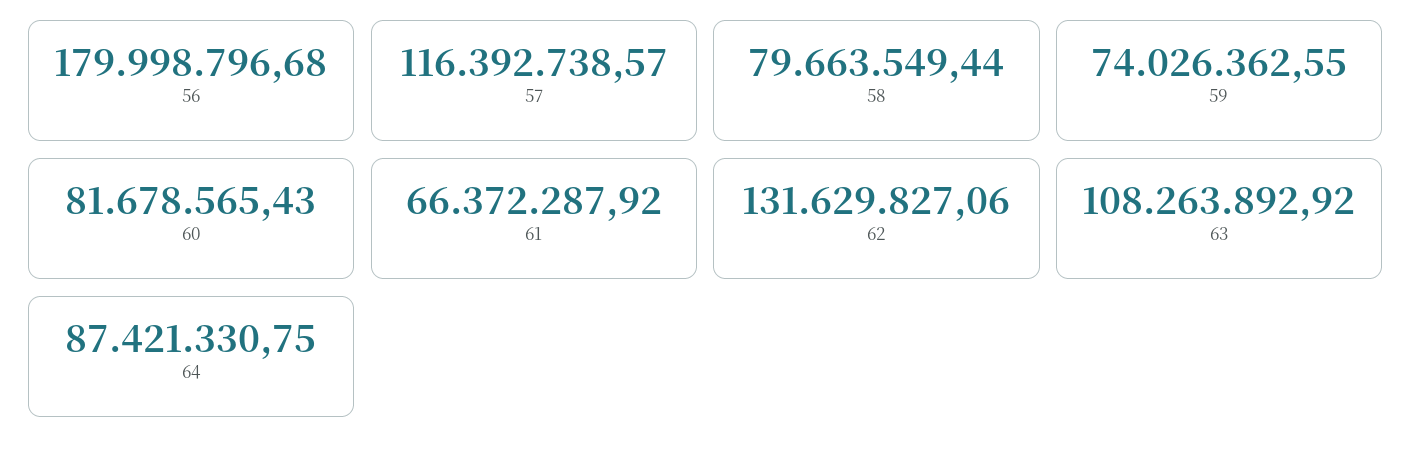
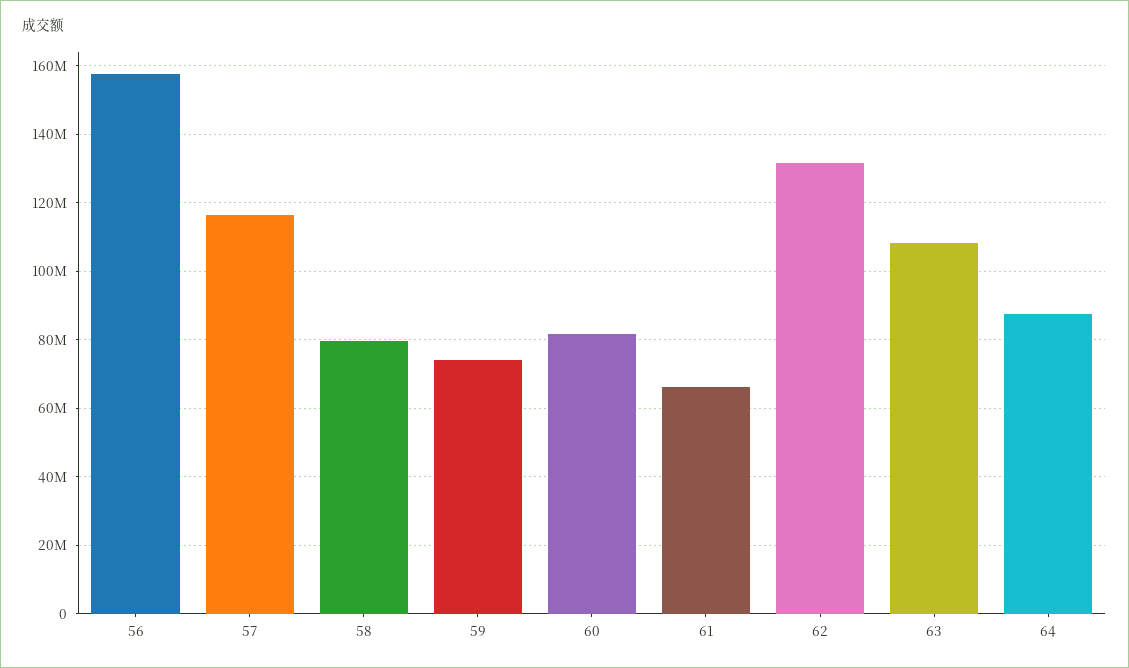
56: 179998796.68 -> 158000000

